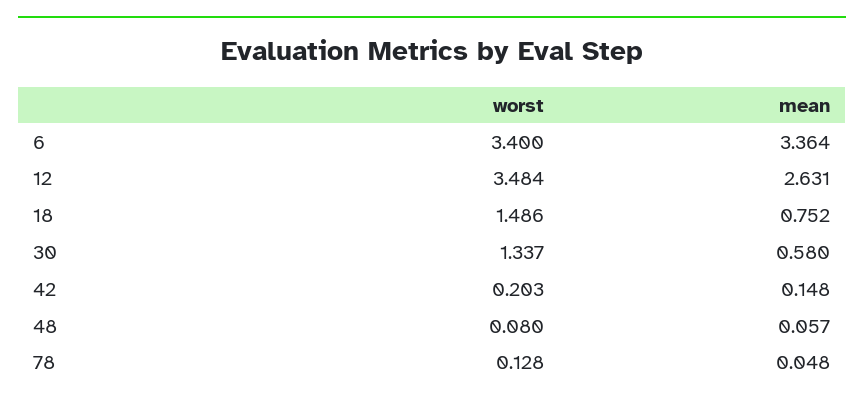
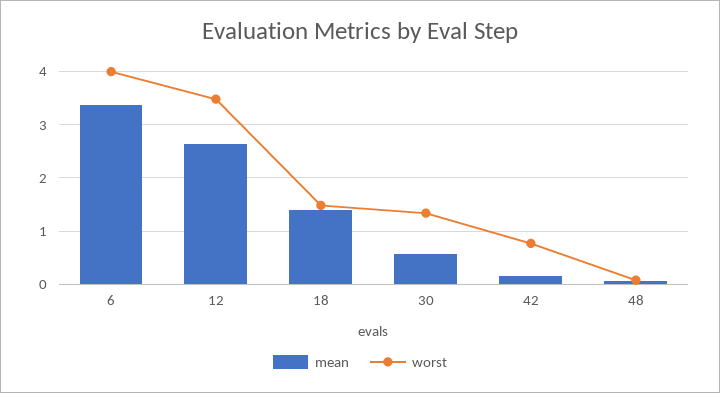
worst, 6: 3.4 -> 4
mean, 18: 0.752 -> 1.4
worst, 42: 0.203 -> 0.8
worst, 78: 0.128 -> none
mean, 78: 0.048 -> none

